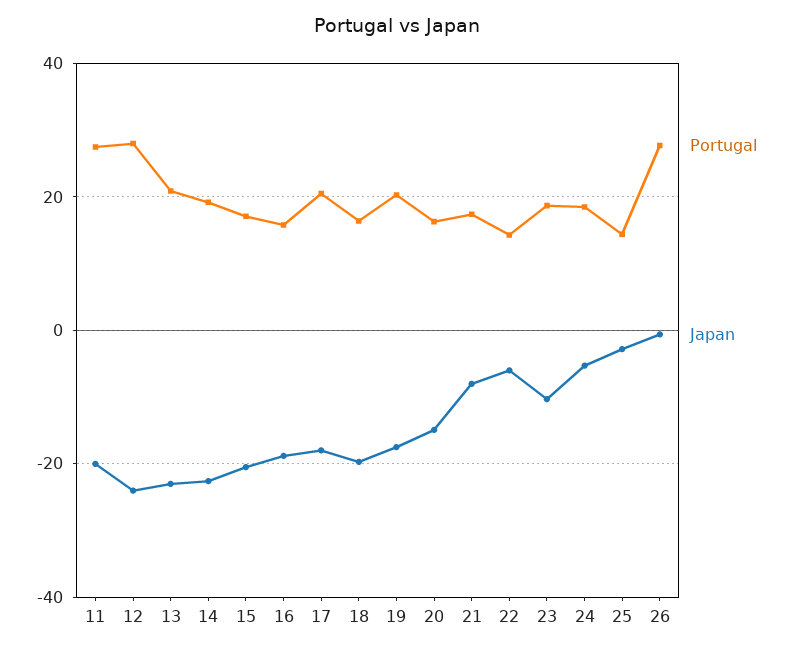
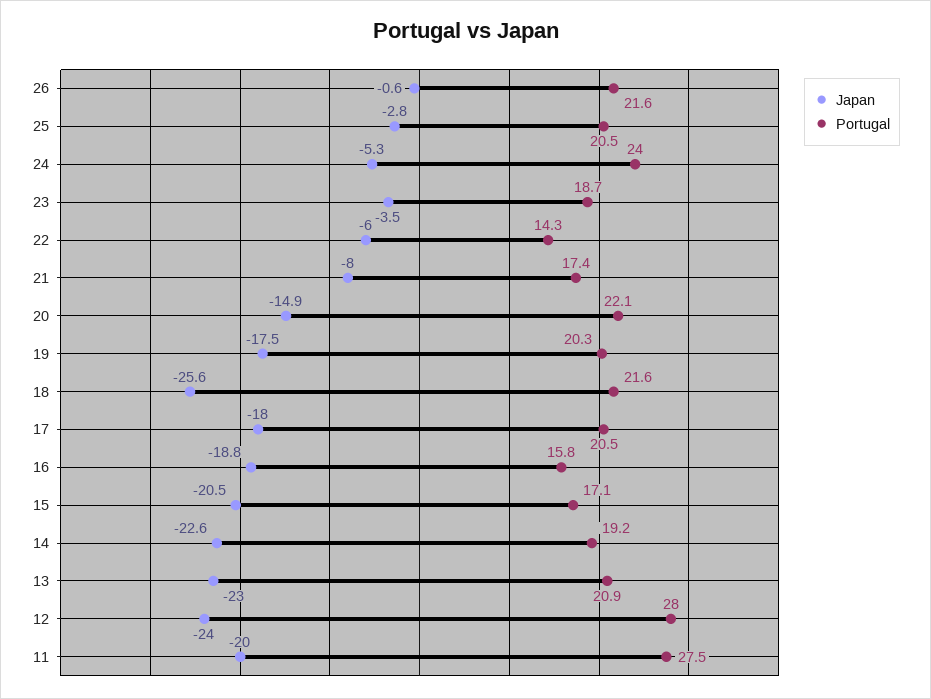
Portugal, 18: 16 -> 21.6
Japan, 18: -20 -> -25.6
Portugal, 20: 16 -> 22.1
Japan, 23: -10 -> -3.5
Portugal, 24: 18 -> 24
Portugal, 25: 14 -> 20.5
Portugal, 26: 28 -> 21.6

